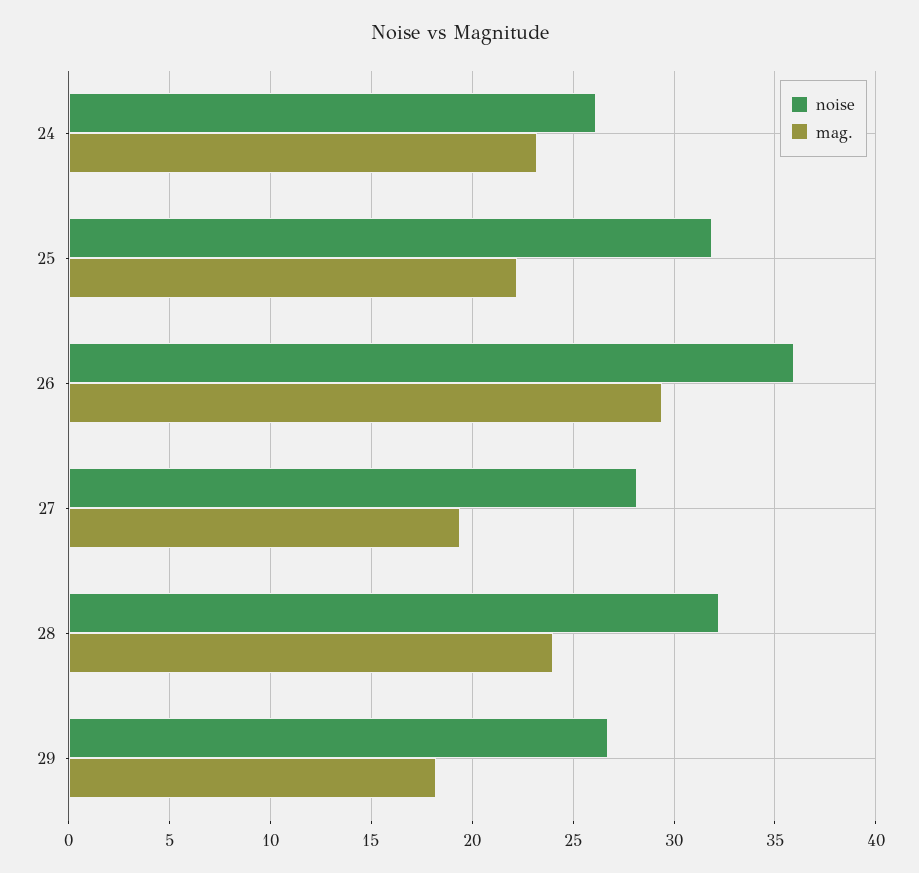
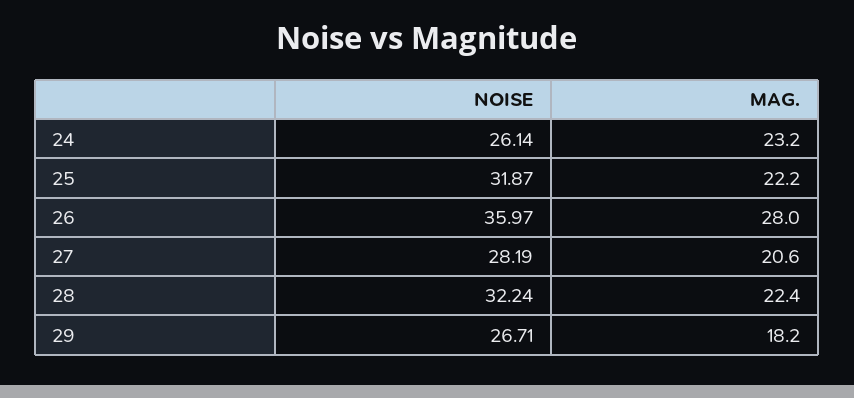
mag., 26: 29.5 -> 28
mag., 27: 19.5 -> 20.6
mag., 28: 24 -> 22.4

